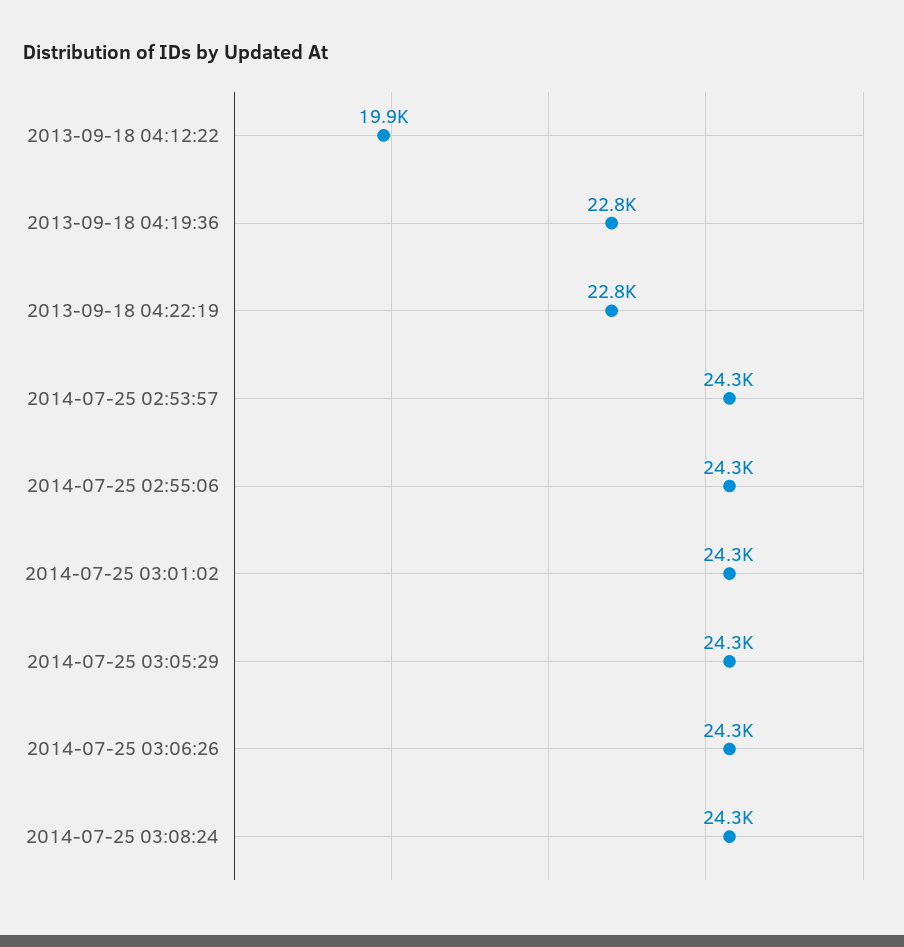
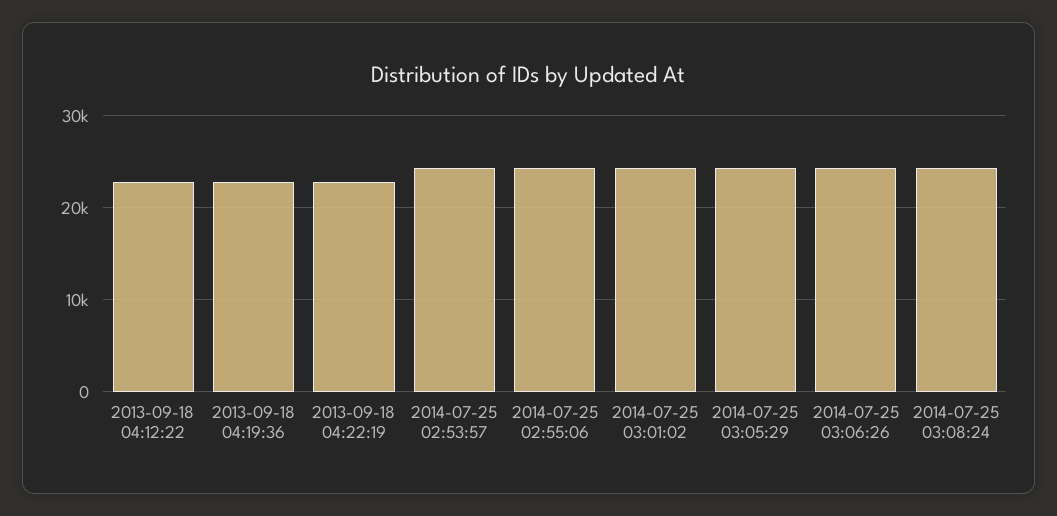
2013-09-18 04:12:22: 19900 -> 23000

